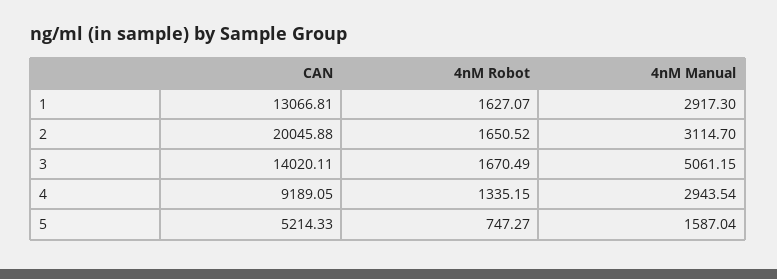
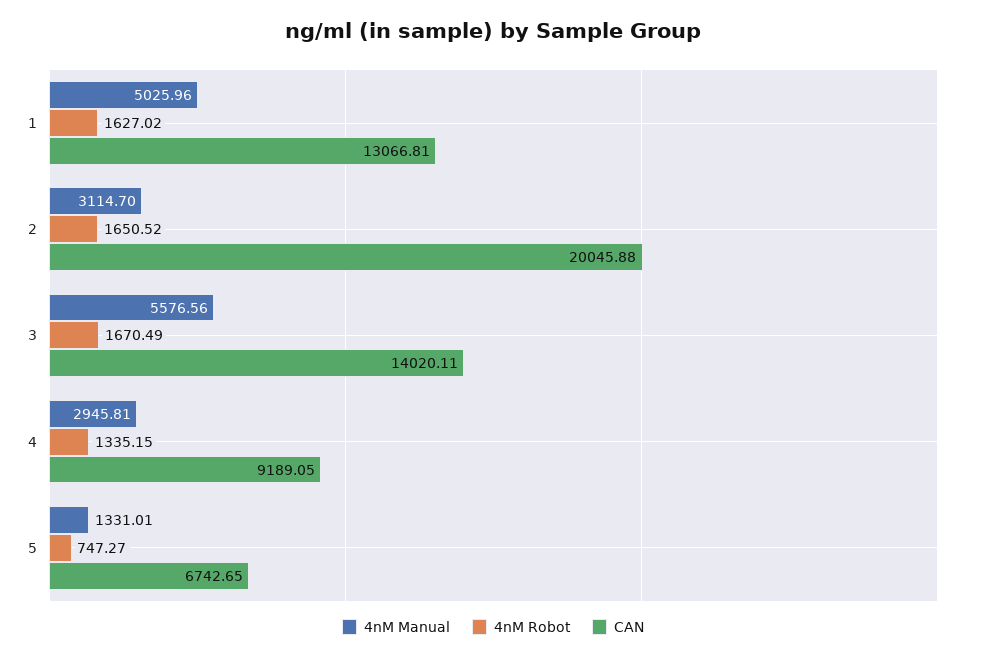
4nM Robot, 1: 1627.07 -> 1627.02
4nM Manual, 1: 2917.3 -> 5025.96
4nM Manual, 3: 5061.15 -> 5576.56
4nM Manual, 4: 2943.54 -> 2945.81
CAN, 5: 5214.33 -> 6742.65
4nM Manual, 5: 1587.04 -> 1331.01

